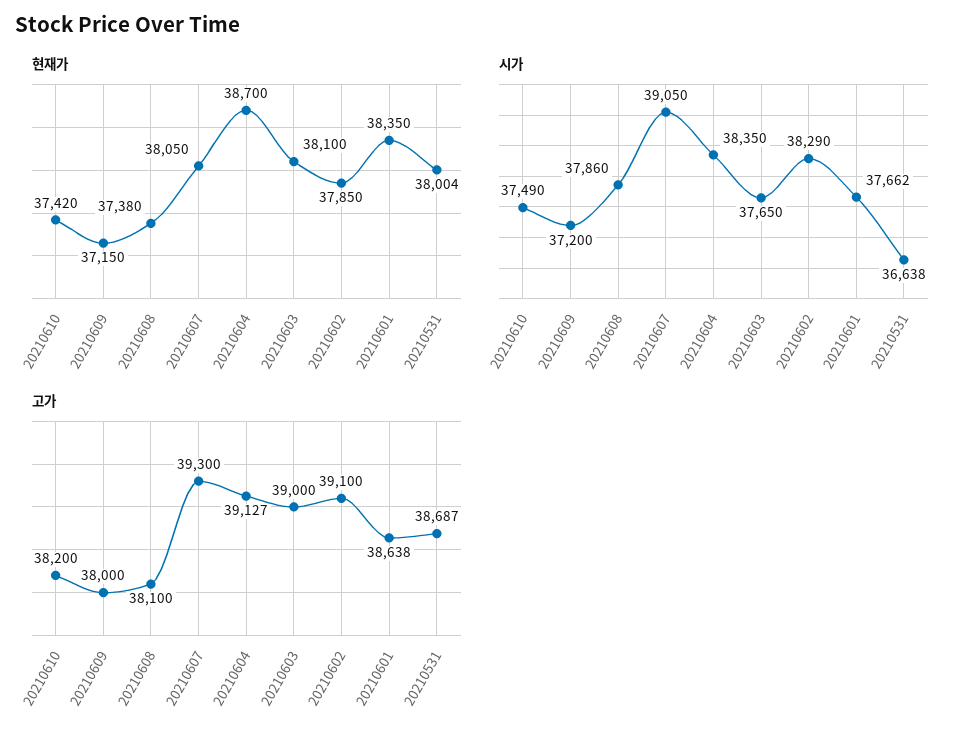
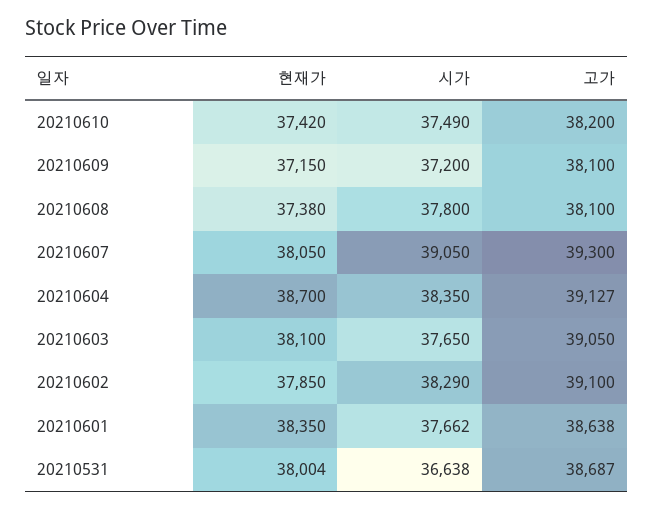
시가, 20210608: 37860 -> 37800
고가, 20210609: 38000 -> 38100
고가, 20210603: 39000 -> 39050

